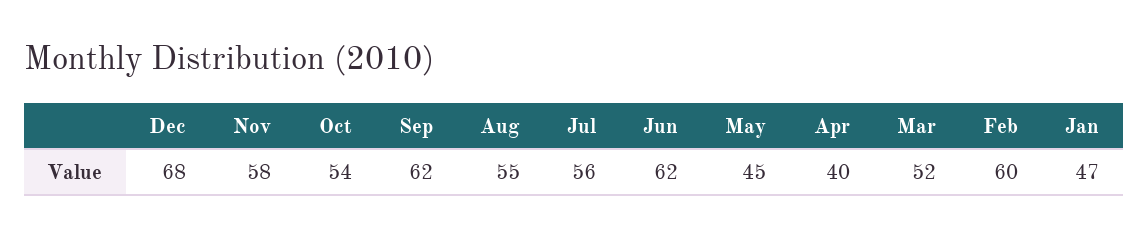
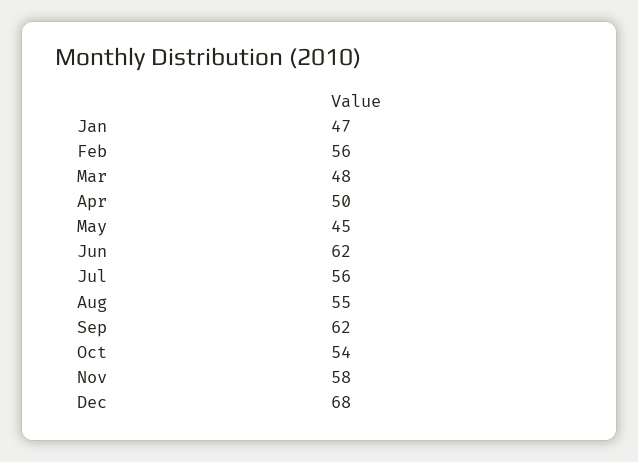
Apr: 40 -> 50
Mar: 52 -> 48
Feb: 60 -> 56

